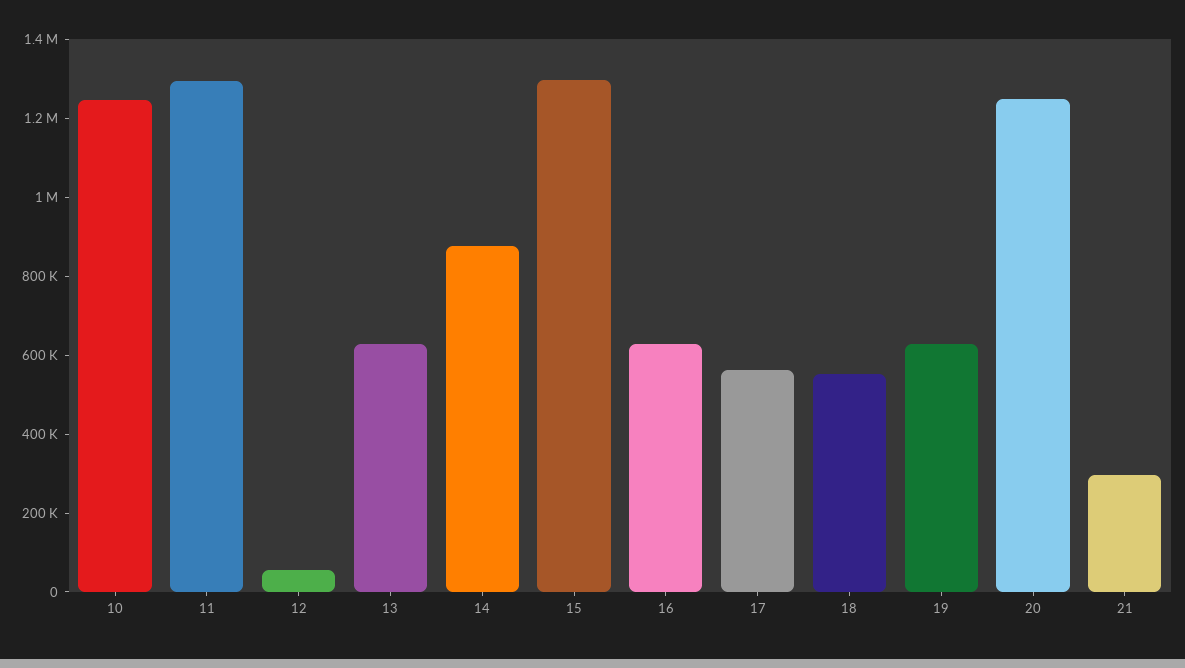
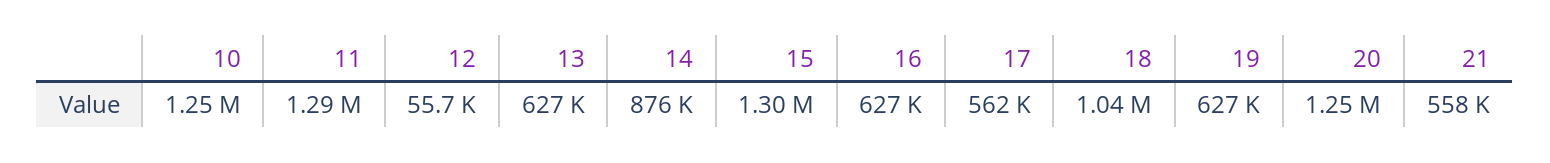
18: 550000 -> 1040000
21: 300000 -> 558000

